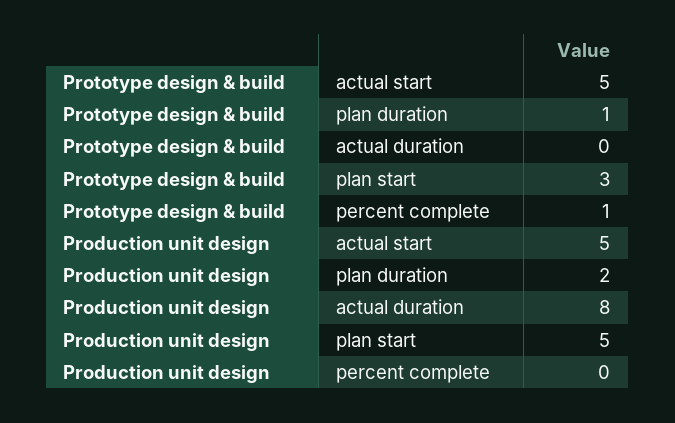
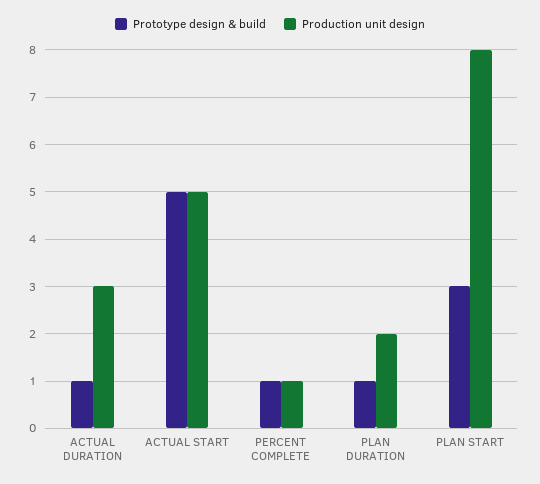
Prototype design & build, actual duration: 0 -> 1
Production unit design, actual duration: 8 -> 3
Production unit design, plan start: 5 -> 8
Production unit design, percent complete: 0 -> 1

